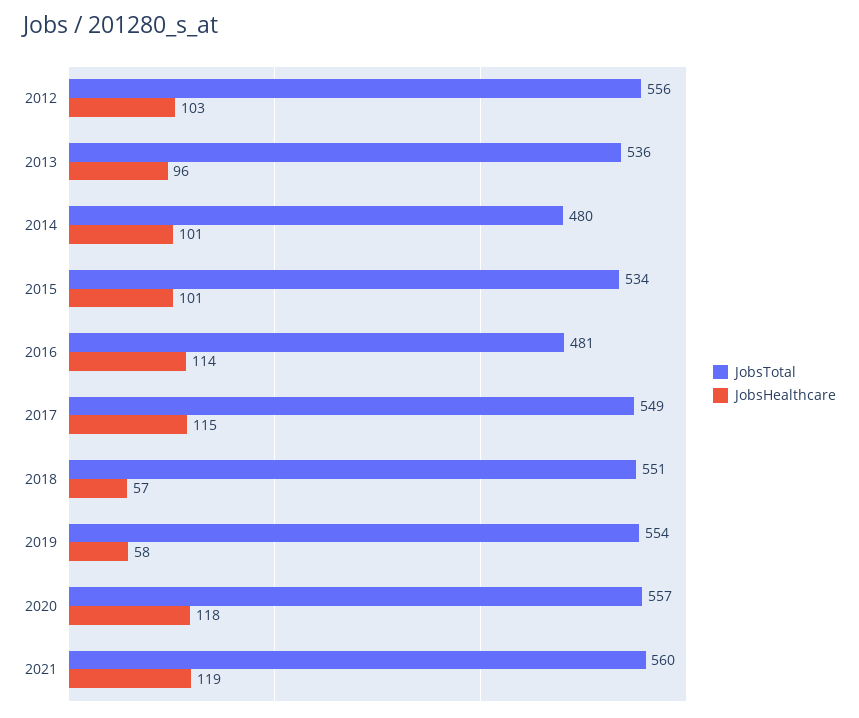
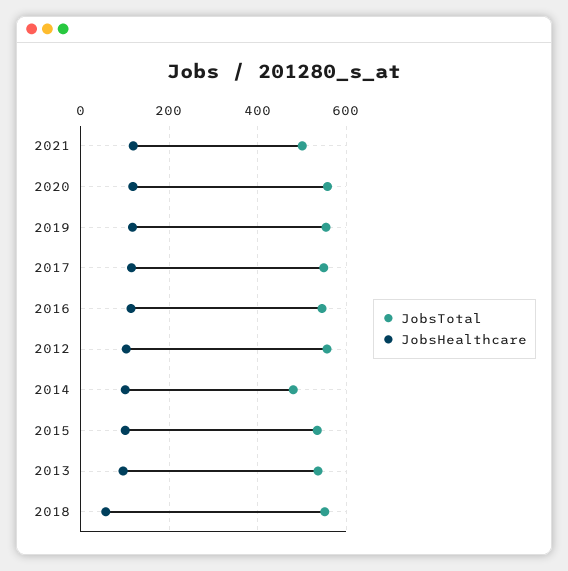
JobsTotal, 2016: 481 -> 540
JobsHealthcare, 2019: 58 -> 120
JobsTotal, 2021: 560 -> 500

